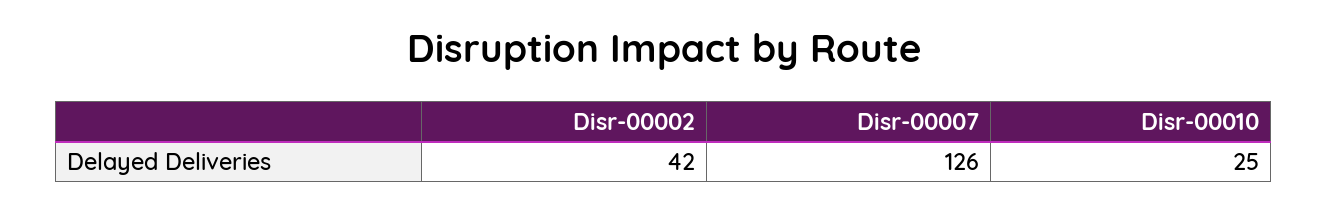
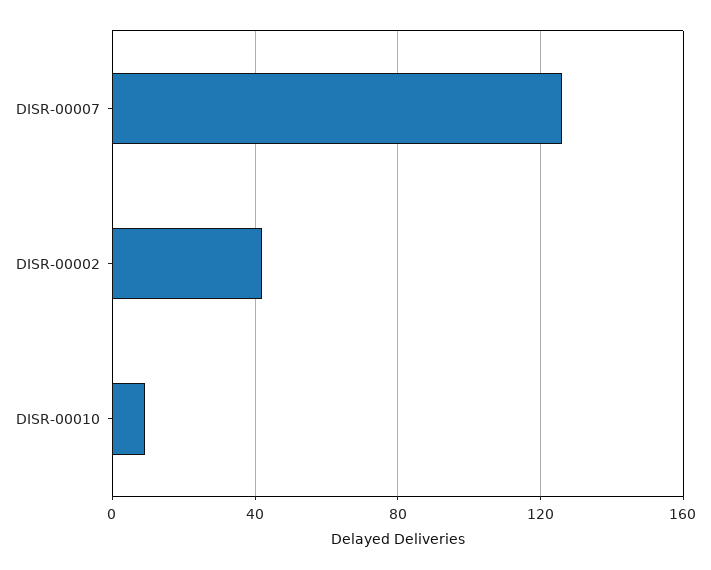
Disr-00010: 25 -> 10

